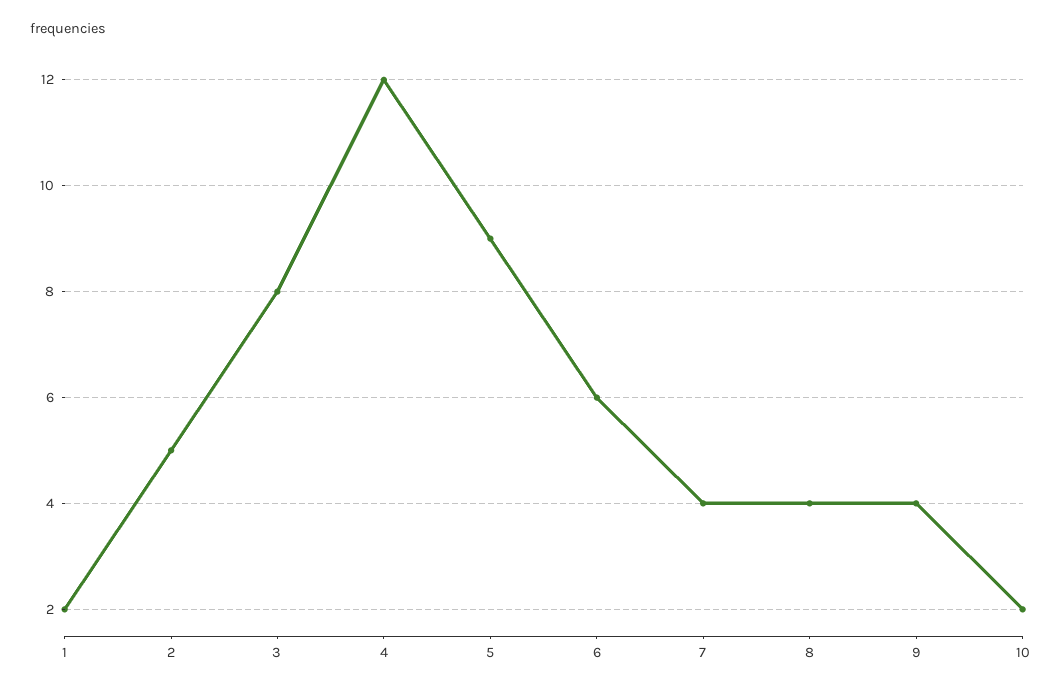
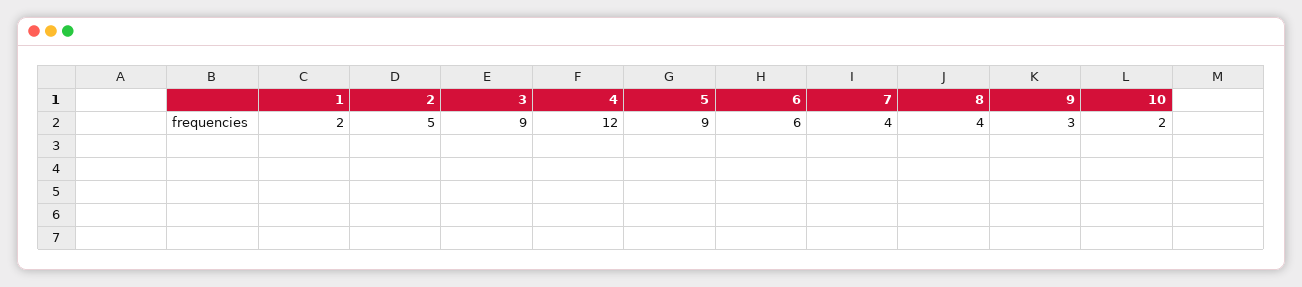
3: 8 -> 9
9: 4 -> 3

